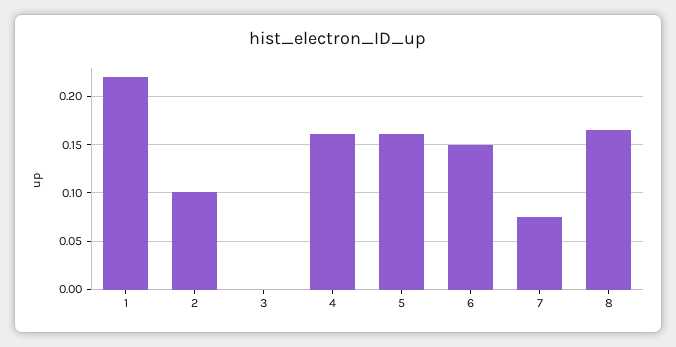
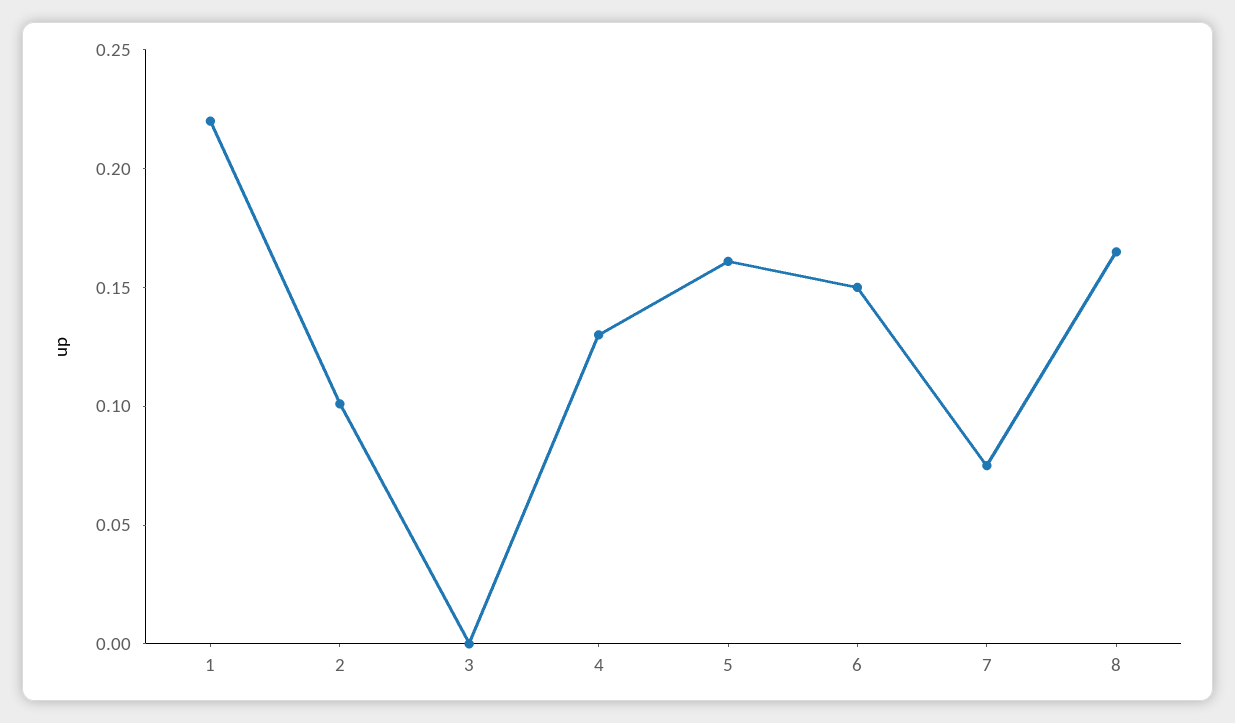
4: 0.16 -> 0.13

